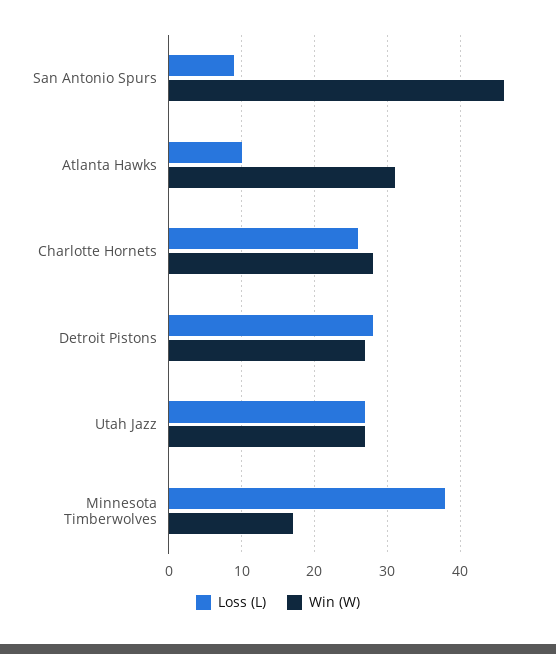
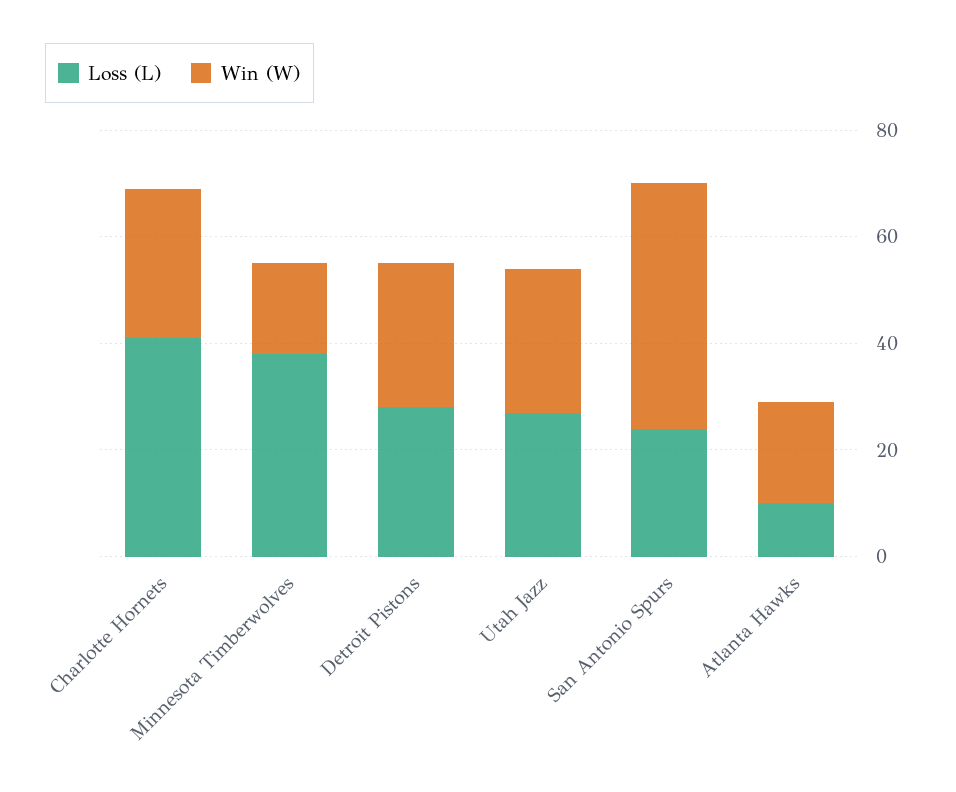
Loss (L), San Antonio Spurs: 9 -> 25
Win (W), Atlanta Hawks: 31 -> 20
Loss (L), Charlotte Hornets: 26 -> 40

